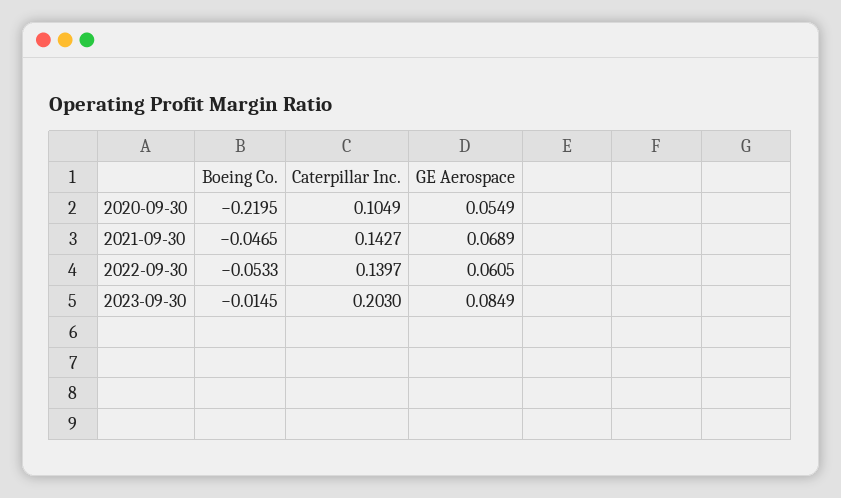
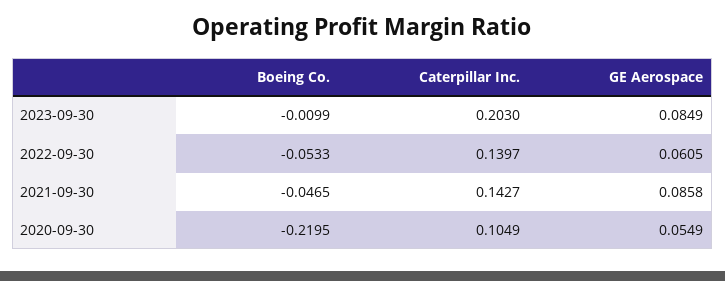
GE Aerospace, 2021-09-30: 0.0689 -> 0.0858
Boeing Co., 2023-09-30: -0.0145 -> -0.0099

